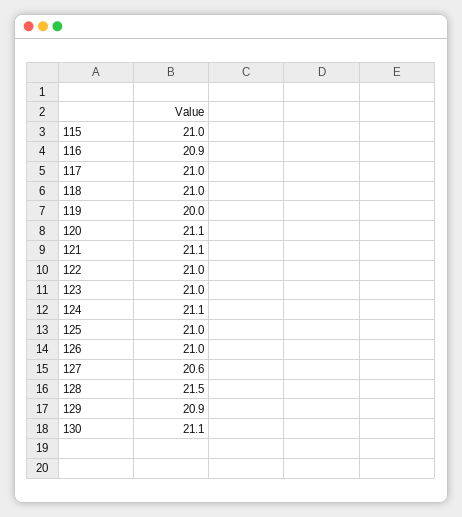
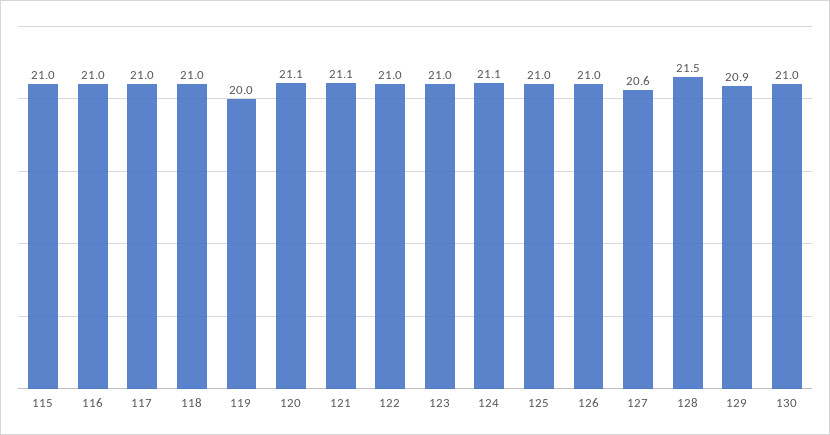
116: 20.9 -> 21
130: 21.1 -> 21

